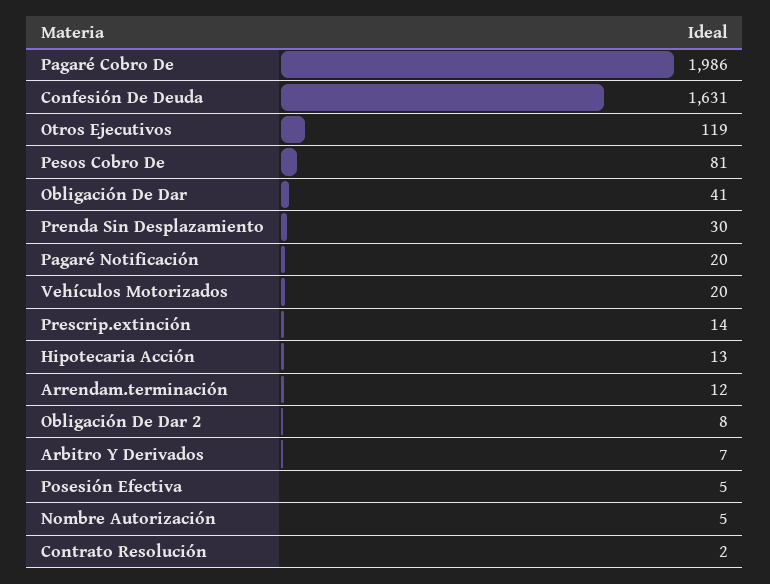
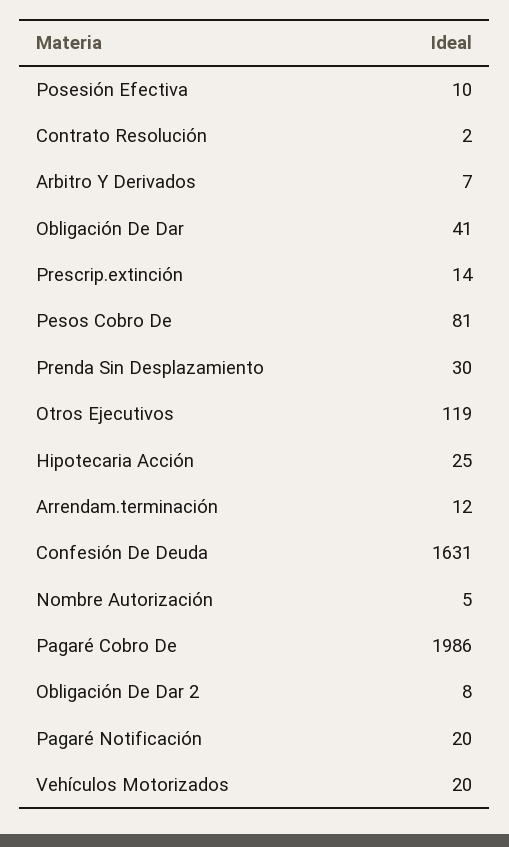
Hipotecaria Acción: 13 -> 25
Posesión Efectiva: 5 -> 10

